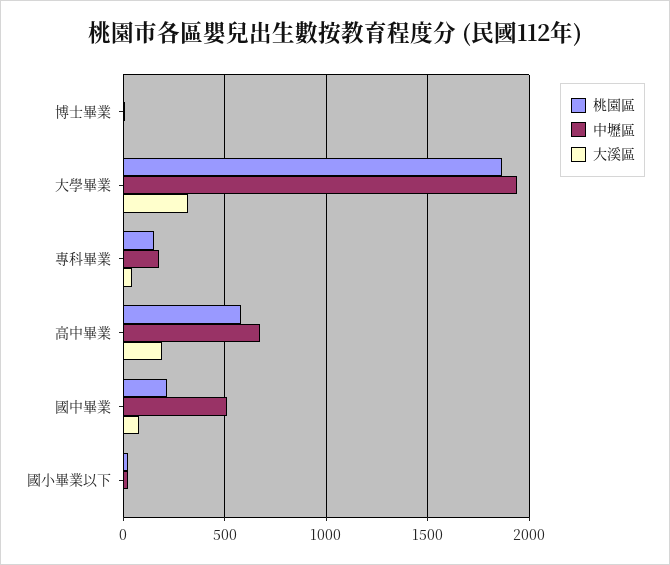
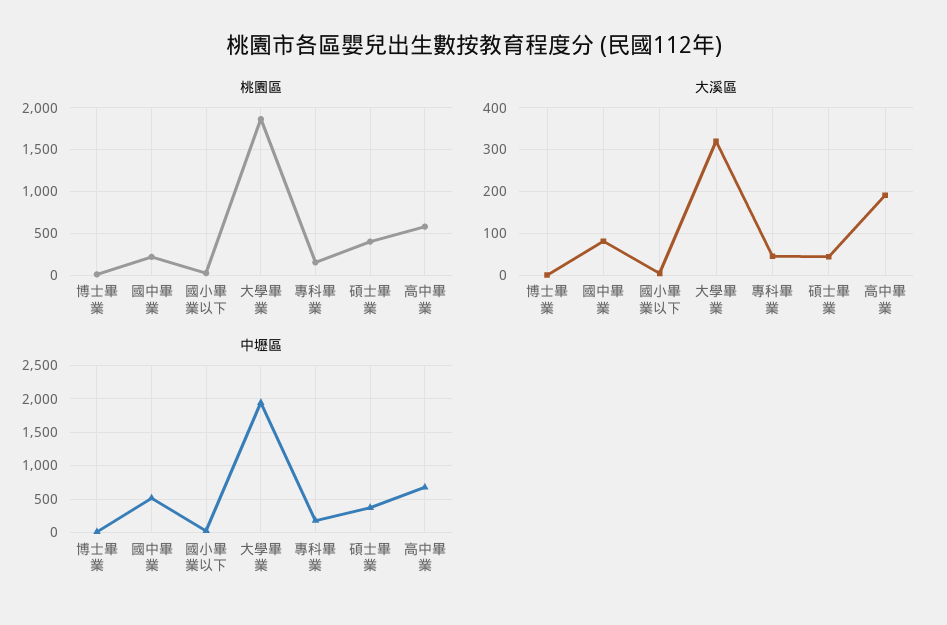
桃園區, 碩士畢業: none -> 400
大溪區, 碩士畢業: none -> 40
中壢區, 碩士畢業: none -> 400

